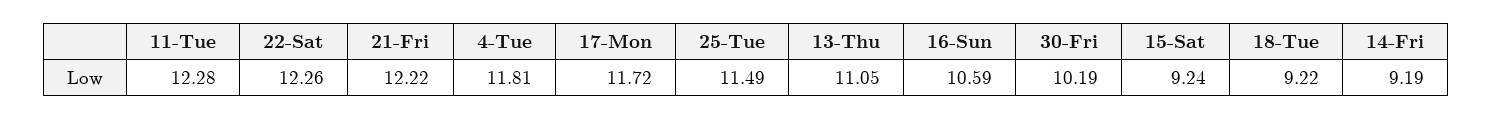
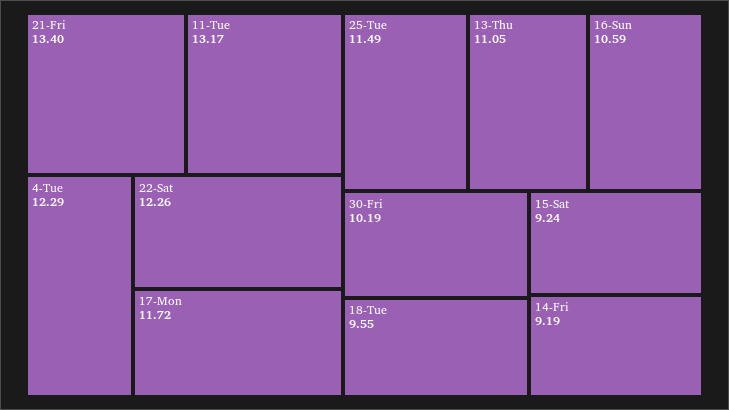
11-Tue: 12.28 -> 13.17
21-Fri: 12.22 -> 13.4
4-Tue: 11.81 -> 12.29
18-Tue: 9.22 -> 9.55

